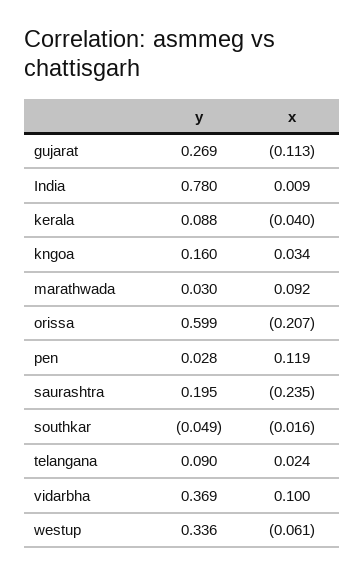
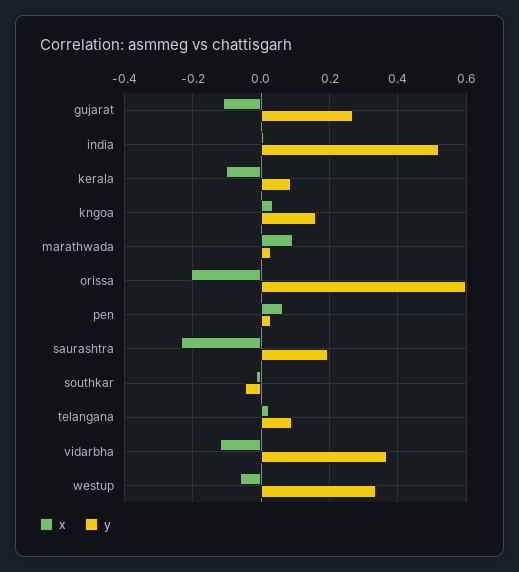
y, India: 0.78 -> 0.52
x, kerala: -0.04 -> -0.1
x, pen: 0.119 -> 0.06
x, vidarbha: 0.1 -> -0.12

